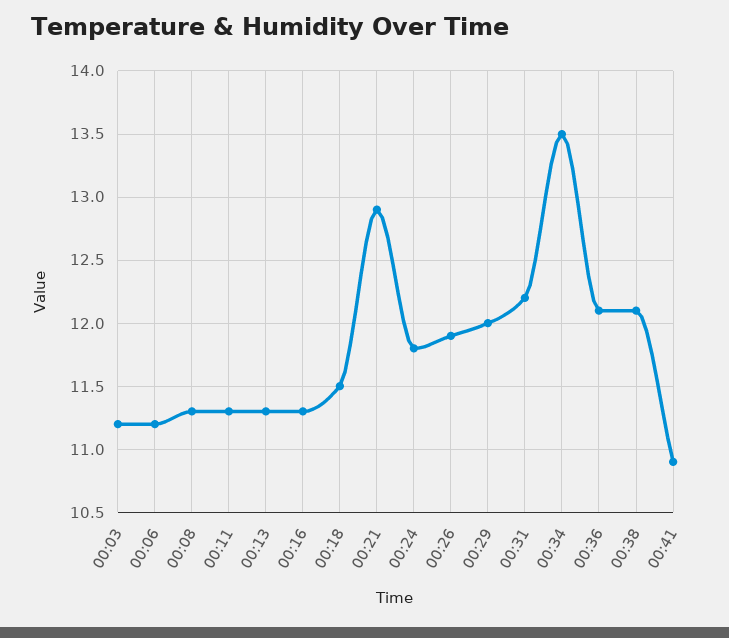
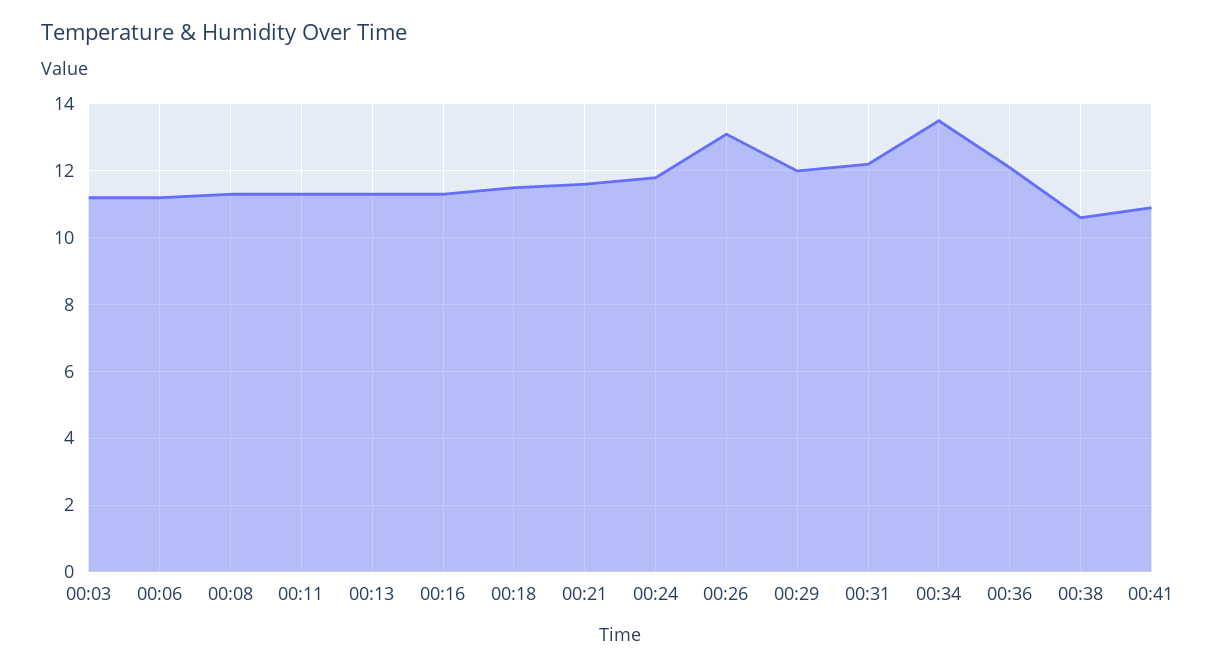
00:21: 12.9 -> 11.5
00:26: 11.9 -> 13
00:38: 12.1 -> 10.5

